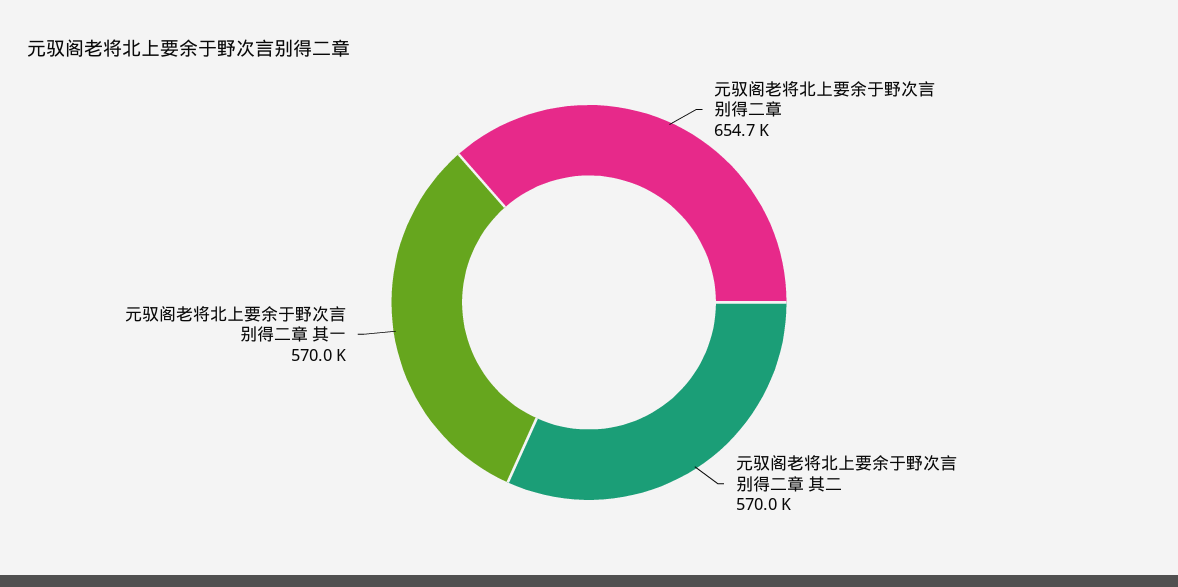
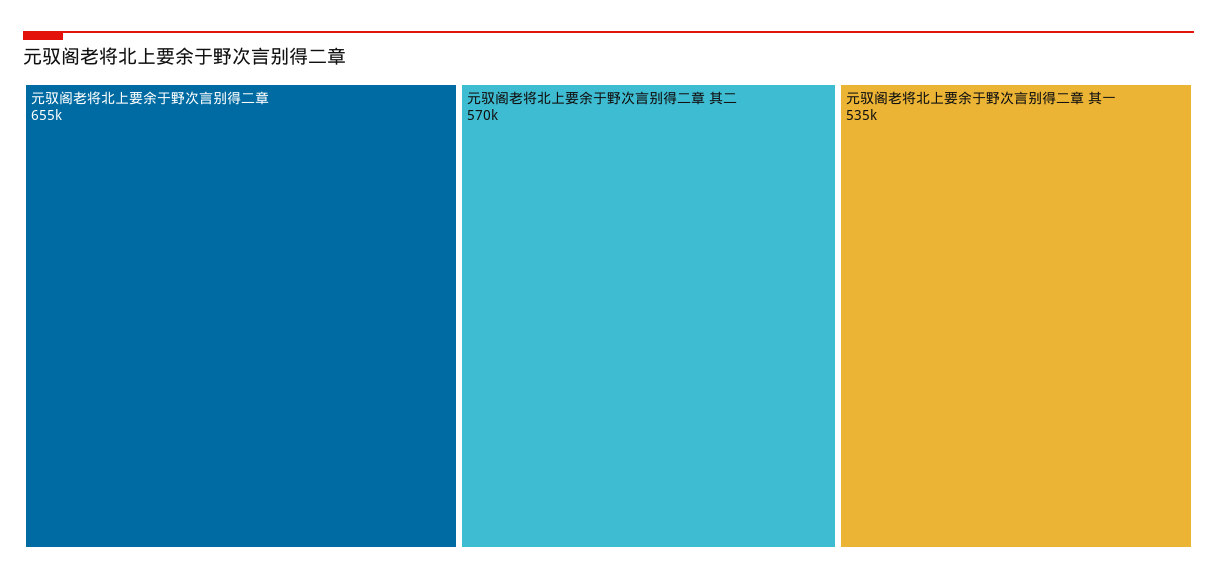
元驭阁老将北上要余于野次言别得二章 其一: 570000 -> 535000

